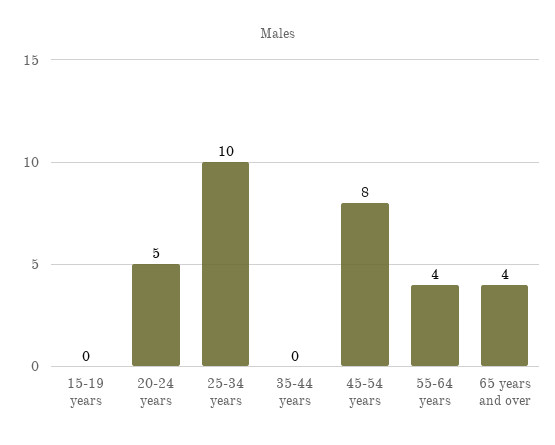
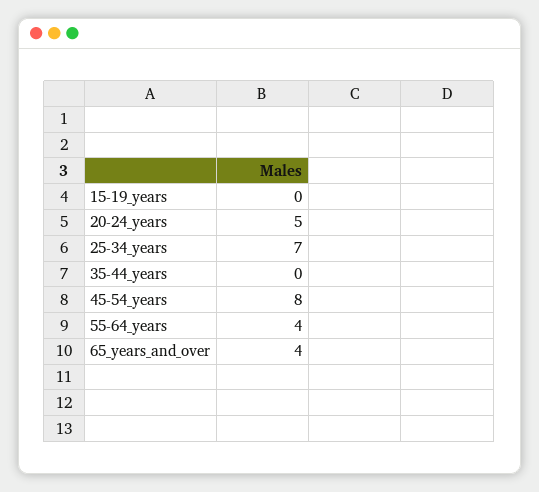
25-34 years: 10 -> 7

